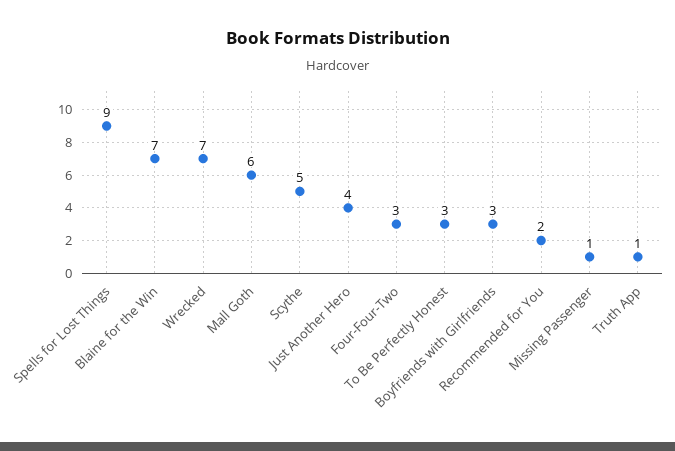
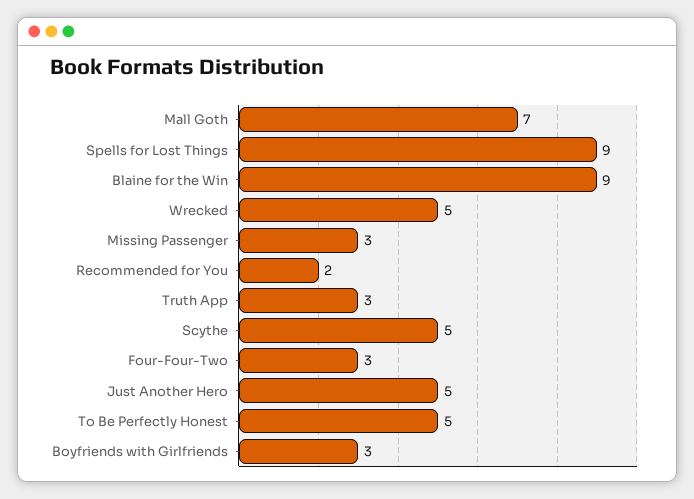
Blaine for the Win: 7 -> 9
Wrecked: 7 -> 5
Mall Goth: 6 -> 7
Just Another Hero: 4 -> 5
To Be Perfectly Honest: 3 -> 5
Missing Passenger: 1 -> 3
Truth App: 1 -> 3

